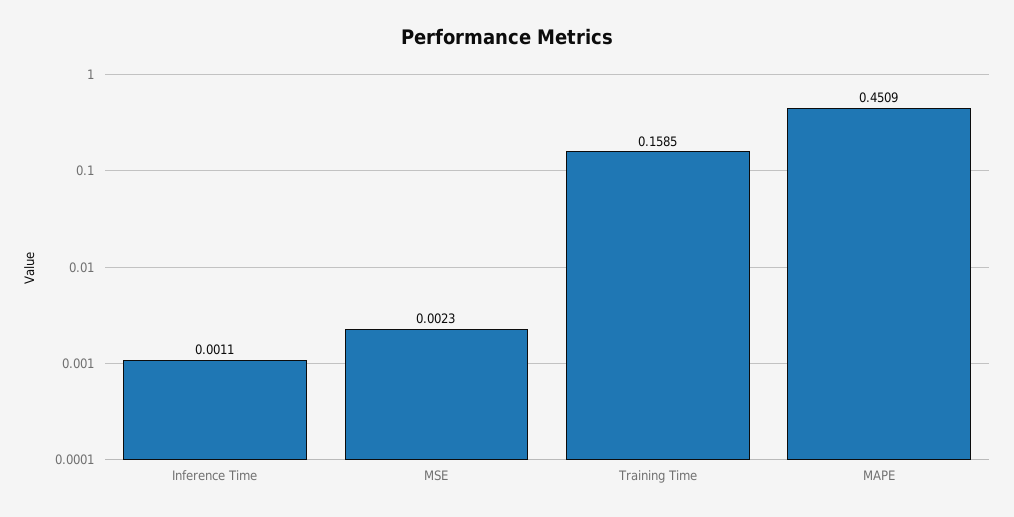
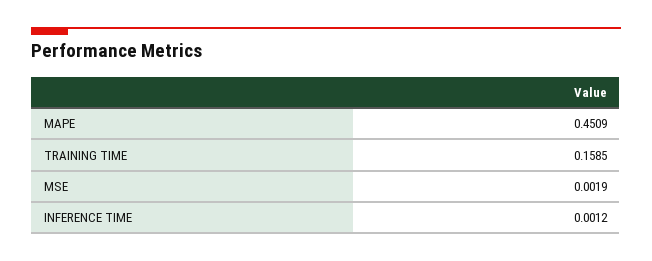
Inference Time: 0.0011 -> 0.0012
MSE: 0.0023 -> 0.0019

